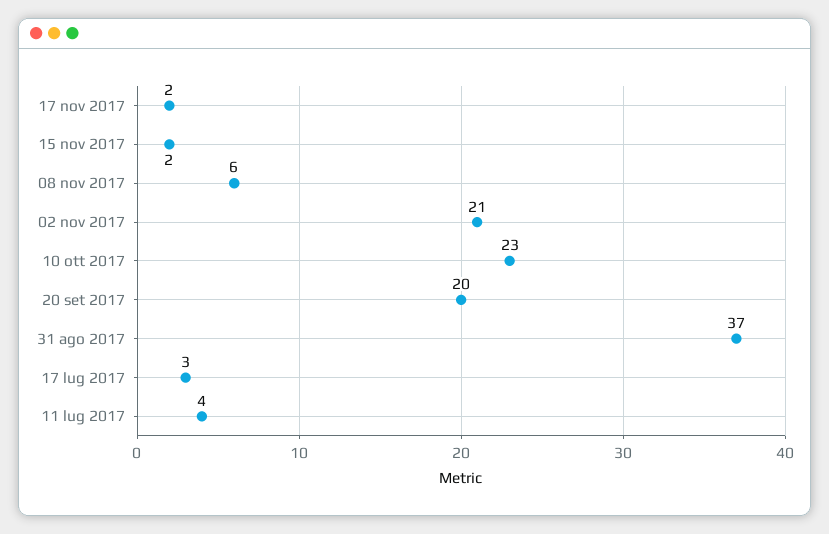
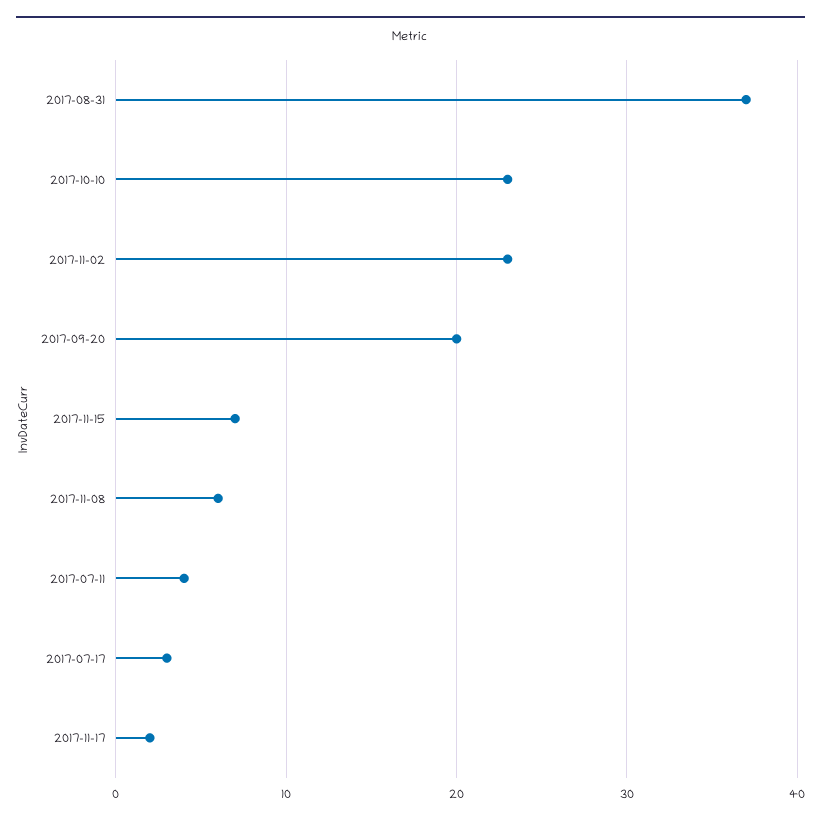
15 nov 2017: 2 -> 7
02 nov 2017: 21 -> 23

